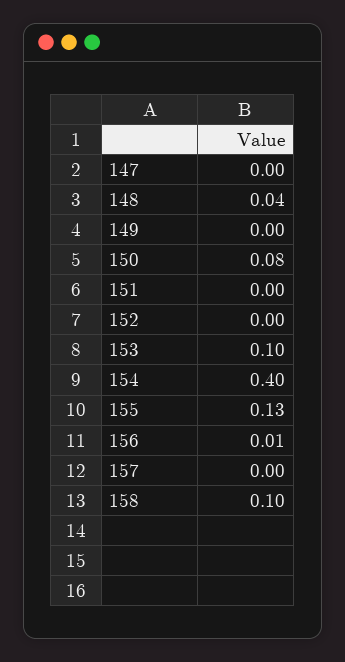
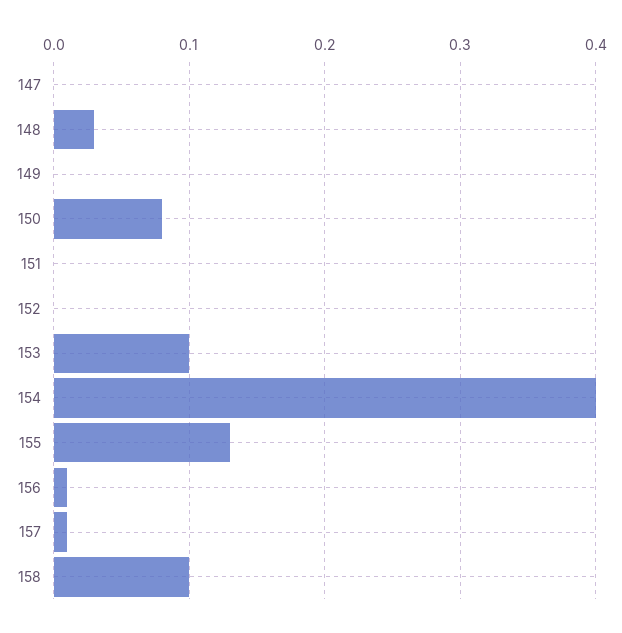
148: 0.04 -> 0.03
157: 0 -> 0.01

